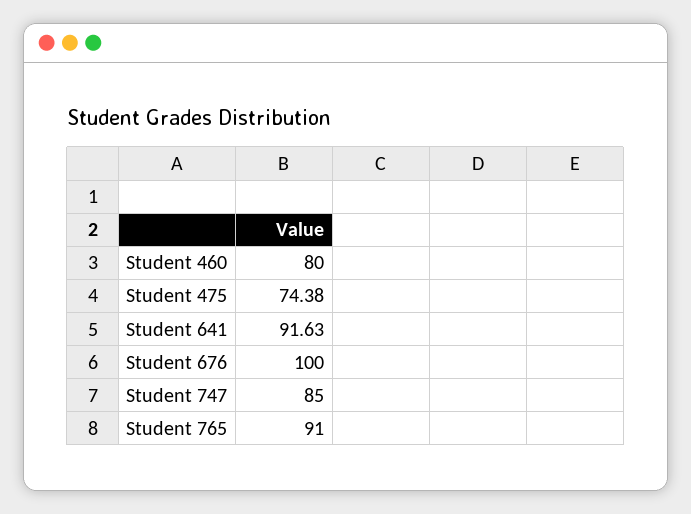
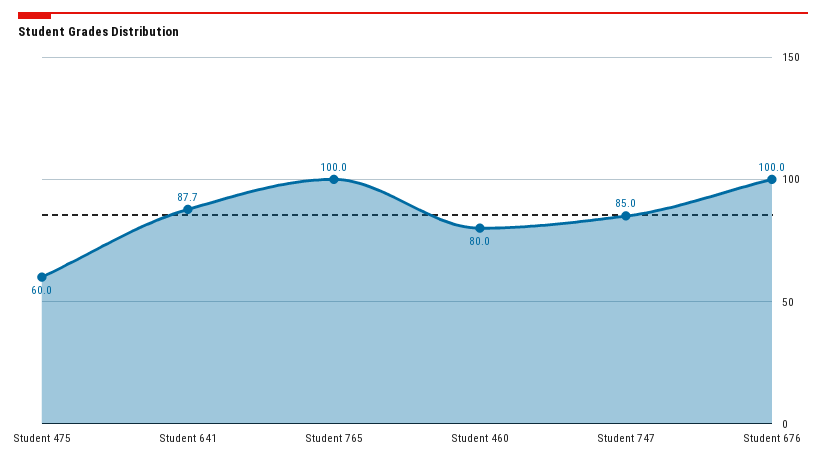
Student 475: 74.38 -> 60
Student 641: 91.63 -> 87.7
Student 765: 91 -> 100

